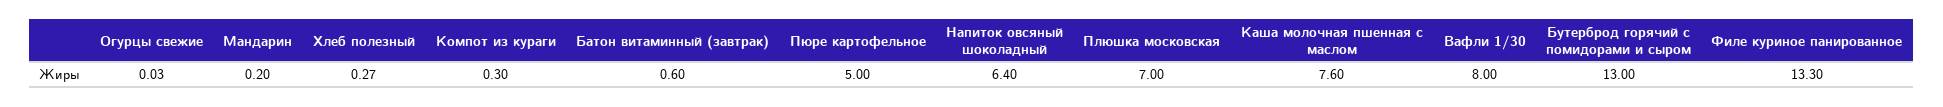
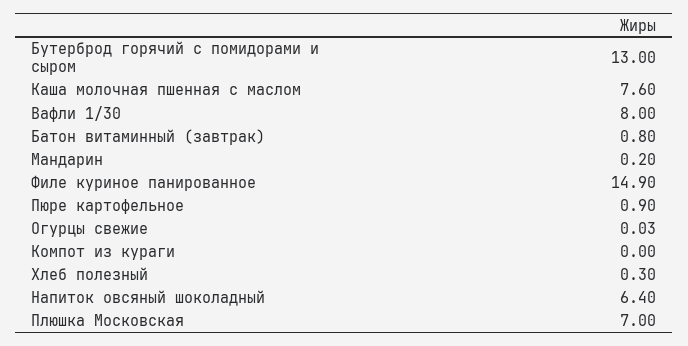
Хлеб полезный: 0.27 -> 0.3
Компот из кураги: 0.3 -> 0
Батон витаминный (завтрак): 0.6 -> 0.8
Пюре картофельное: 5 -> 0.9
Филе куриное панированное: 13.3 -> 14.9

